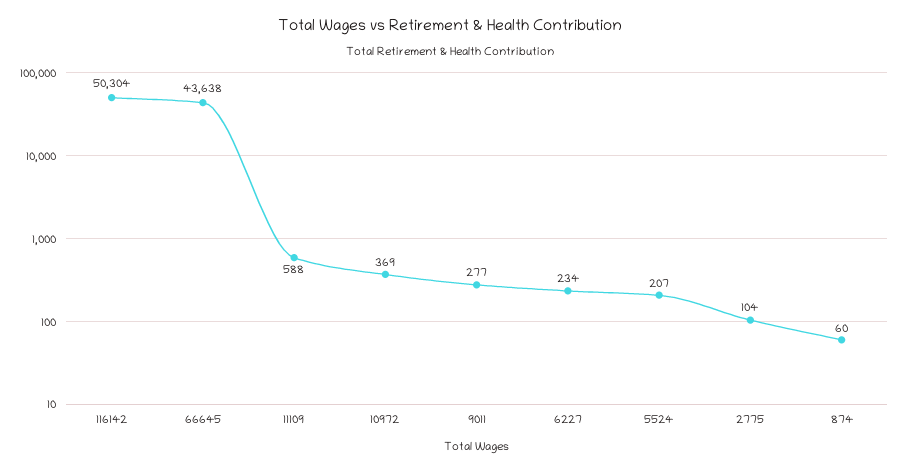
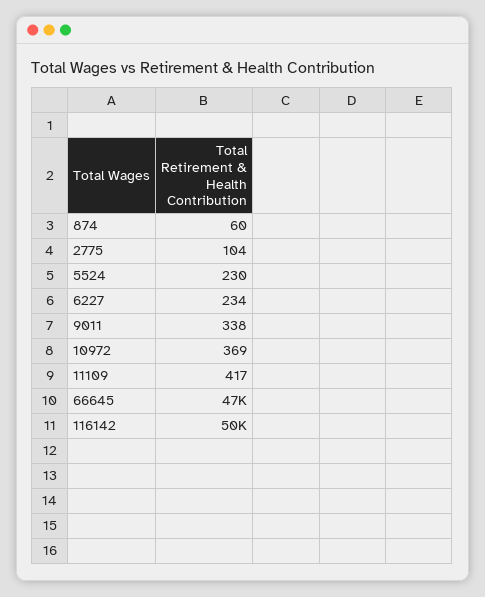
66645: 43638 -> 47000
11109: 588 -> 417
9011: 277 -> 338
5524: 207 -> 230

